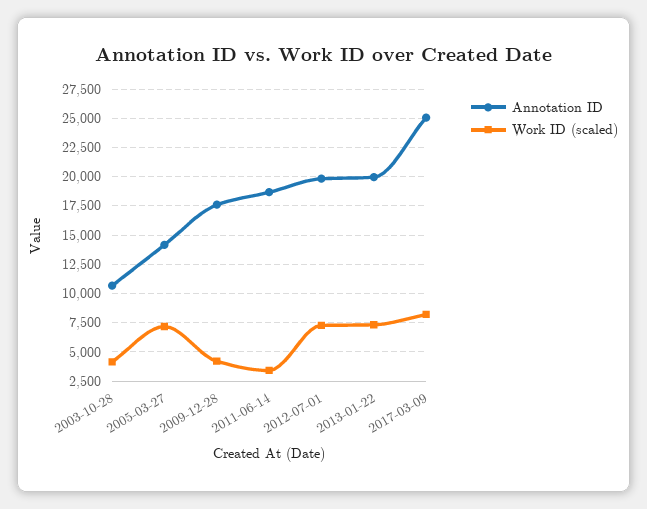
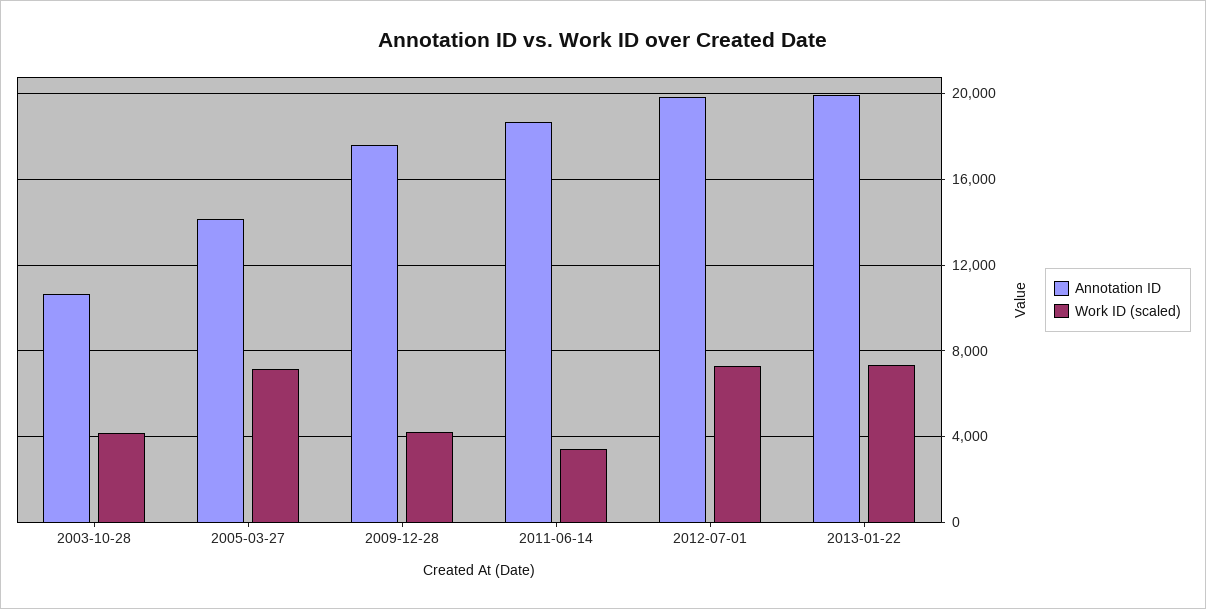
Annotation ID, 2017-03-09: 25000 -> none
Work ID (scaled), 2017-03-09: 7500 -> none

